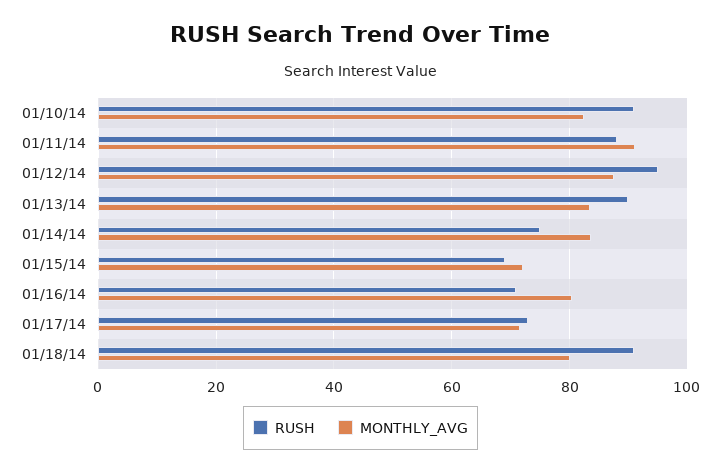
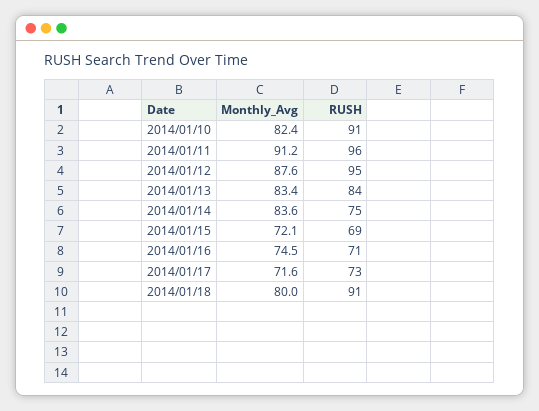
RUSH, 01/11/14: 88 -> 96
RUSH, 01/13/14: 90 -> 84
MONTHLY_AVG, 01/16/14: 80 -> 74.5

